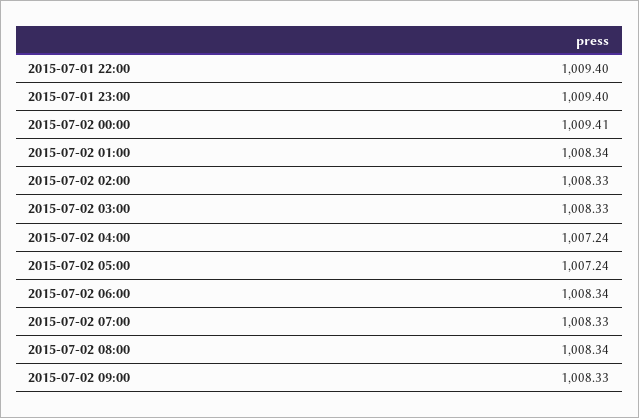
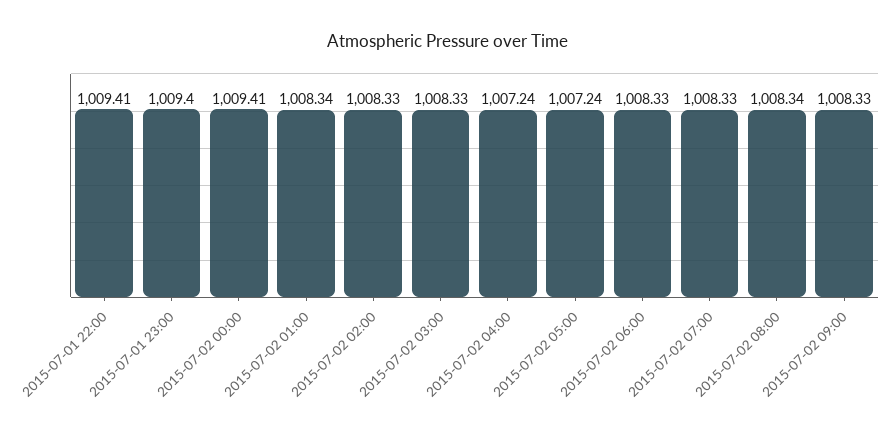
2015-07-01 22:00: 1009.4 -> 1009.41
2015-07-02 06:00: 1008.34 -> 1008.33

